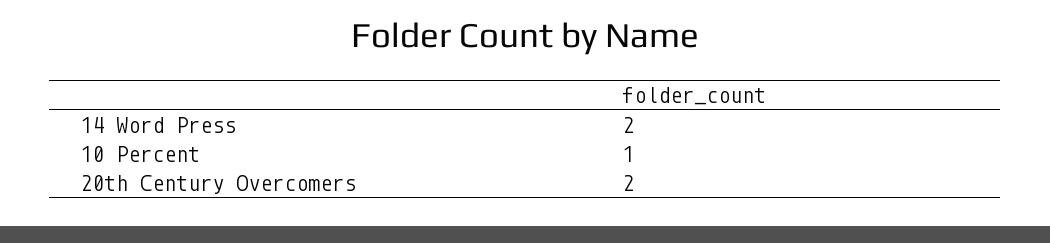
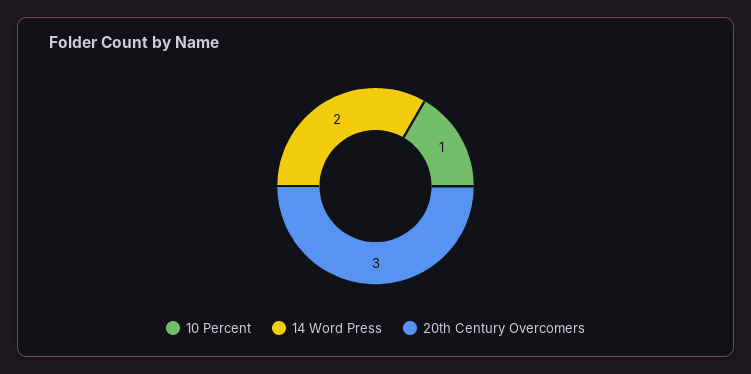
20th Century Overcomers: 2 -> 3

